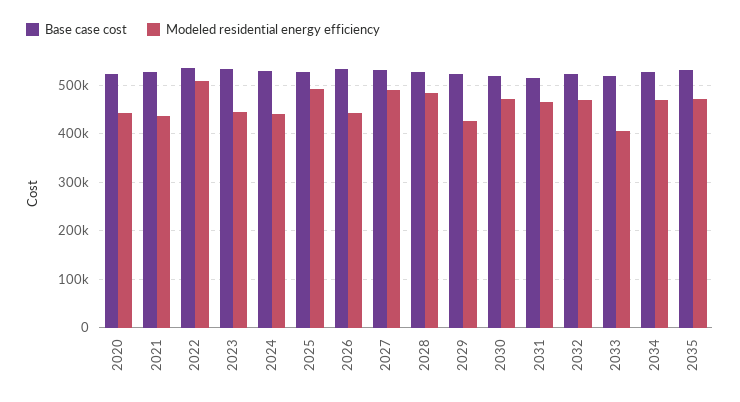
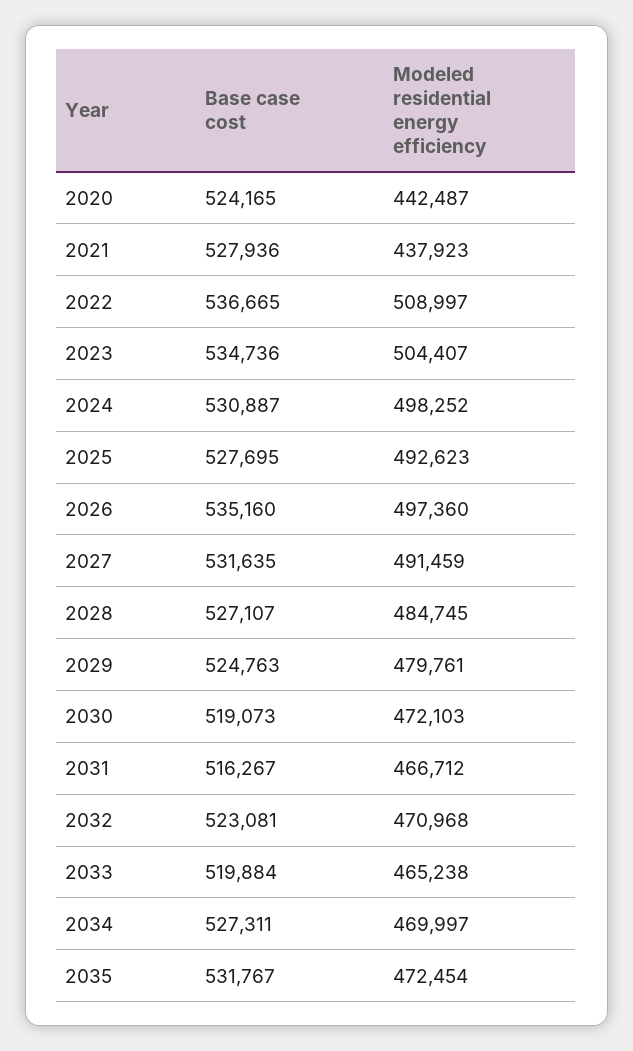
Modeled residential energy efficiency, 2023: 440000 -> 504407
Modeled residential energy efficiency, 2024: 440000 -> 498252
Modeled residential energy efficiency, 2026: 440000 -> 497360
Modeled residential energy efficiency, 2029: 420000 -> 479761
Modeled residential energy efficiency, 2033: 400000 -> 465238

